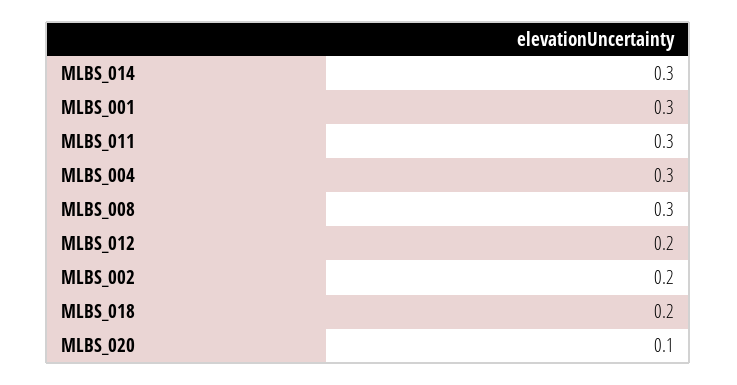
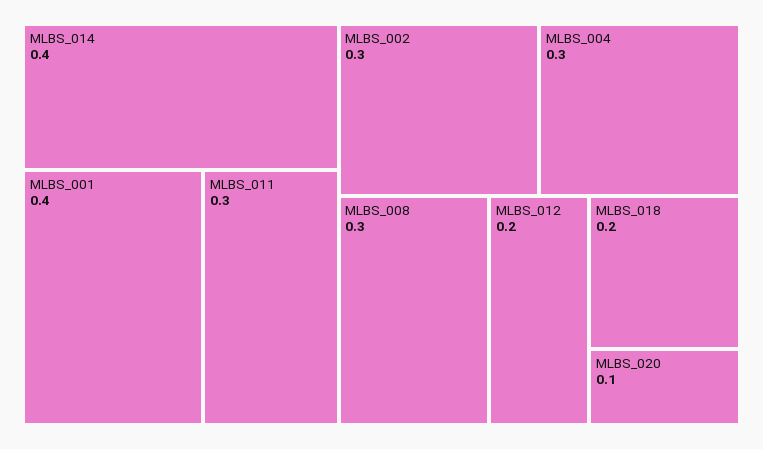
MLBS_014: 0.3 -> 0.4
MLBS_001: 0.3 -> 0.4
MLBS_002: 0.2 -> 0.3

